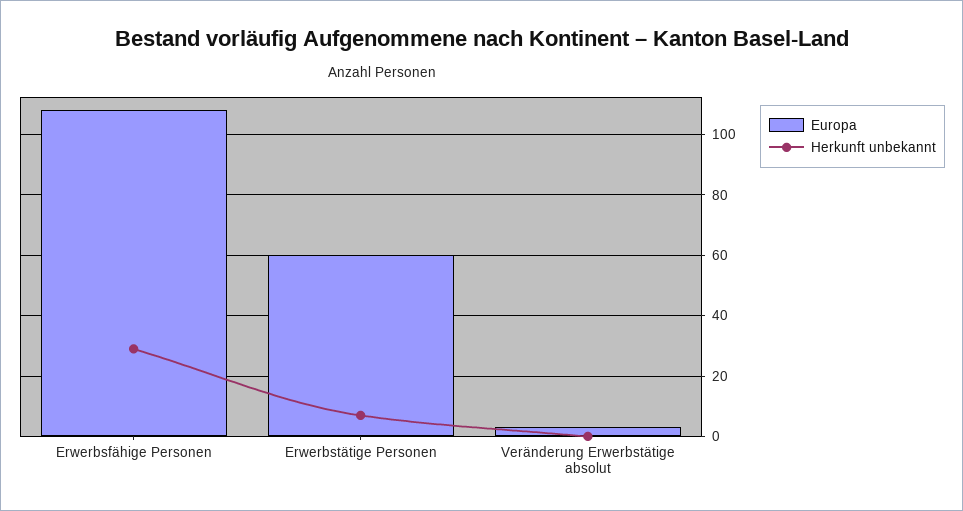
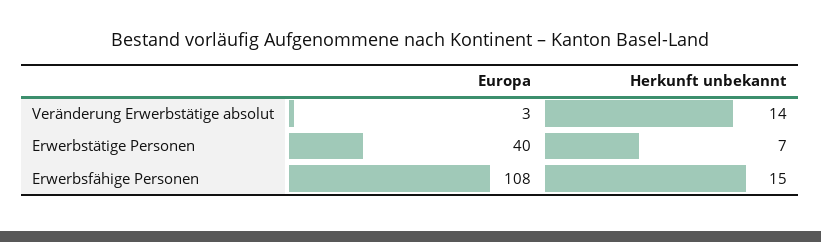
Herkunft unbekannt, Erwerbsfähige Personen: 30 -> 15
Europa, Erwerbstätige Personen: 60 -> 40
Herkunft unbekannt, Veränderung Erwerbstätige absolut: 0 -> 14

